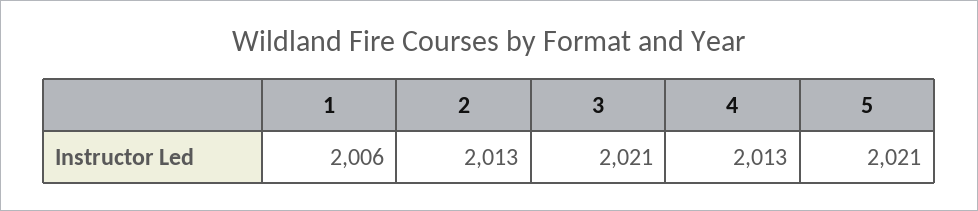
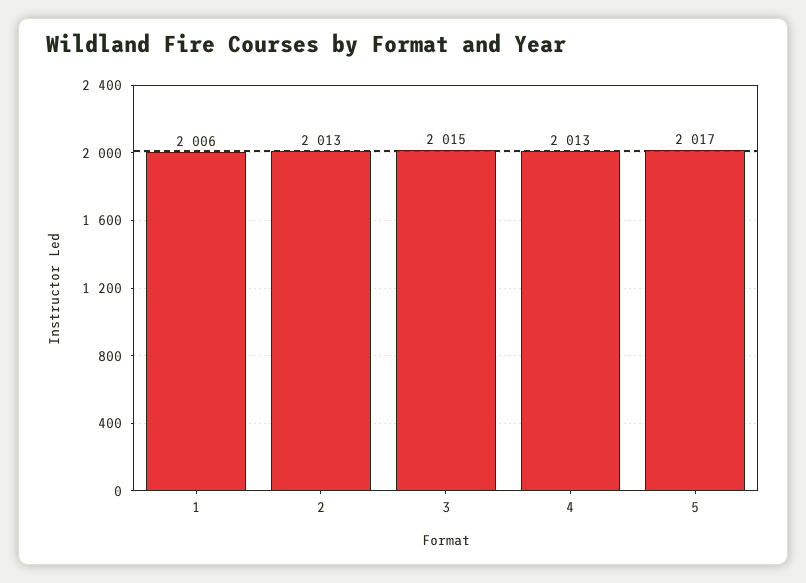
3: 2021 -> 2015
5: 2021 -> 2017

